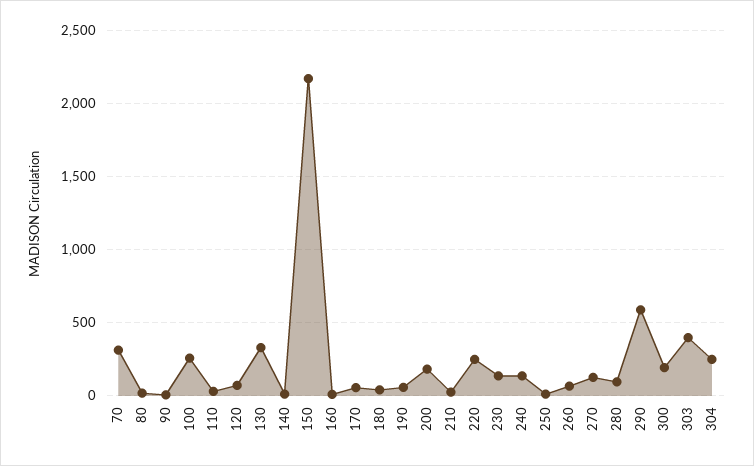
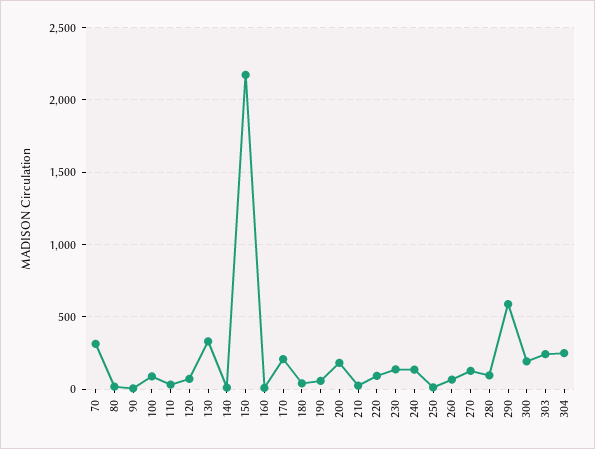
100: 250 -> 100
170: 50 -> 200
220: 250 -> 100
303: 400 -> 250

